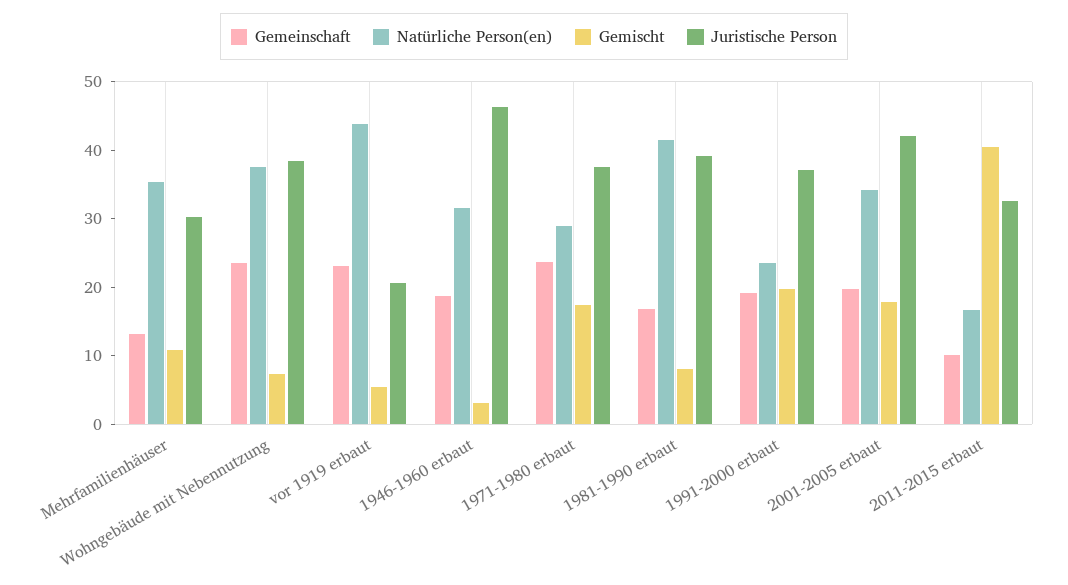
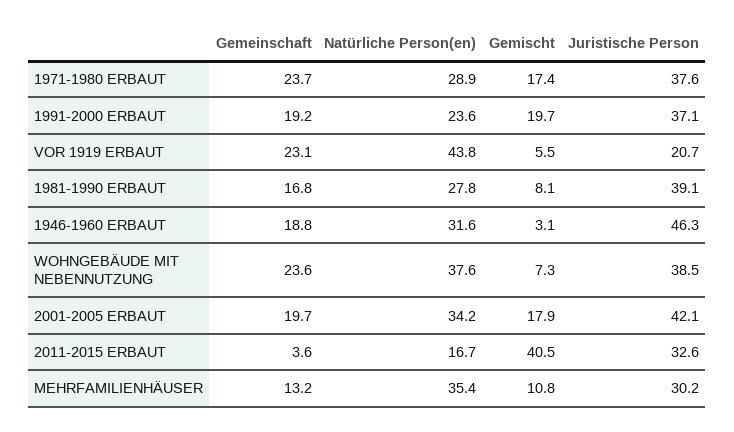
Natürliche Person(en), 1981-1990 erbaut: 42 -> 27.8
Gemeinschaft, 2011-2015 erbaut: 10 -> 3.6

